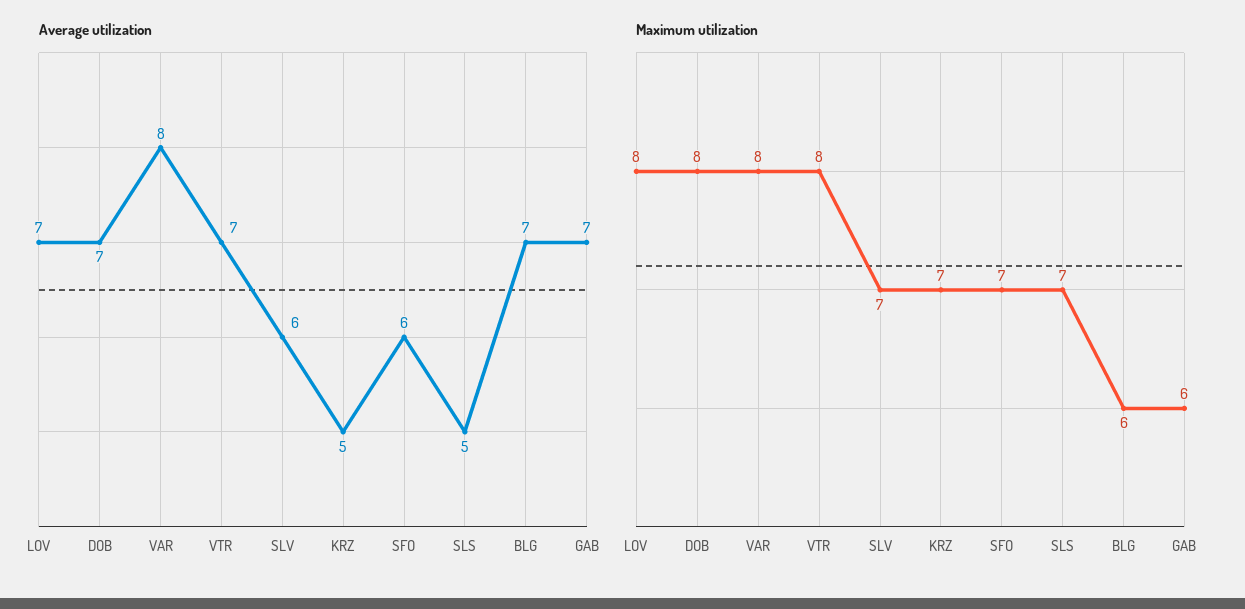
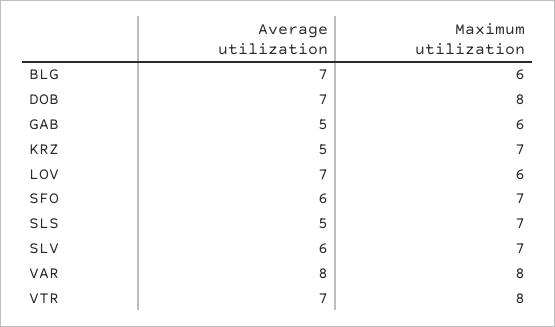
Average utilization, GAB: 7 -> 5
Maximum utilization, LOV: 8 -> 6

